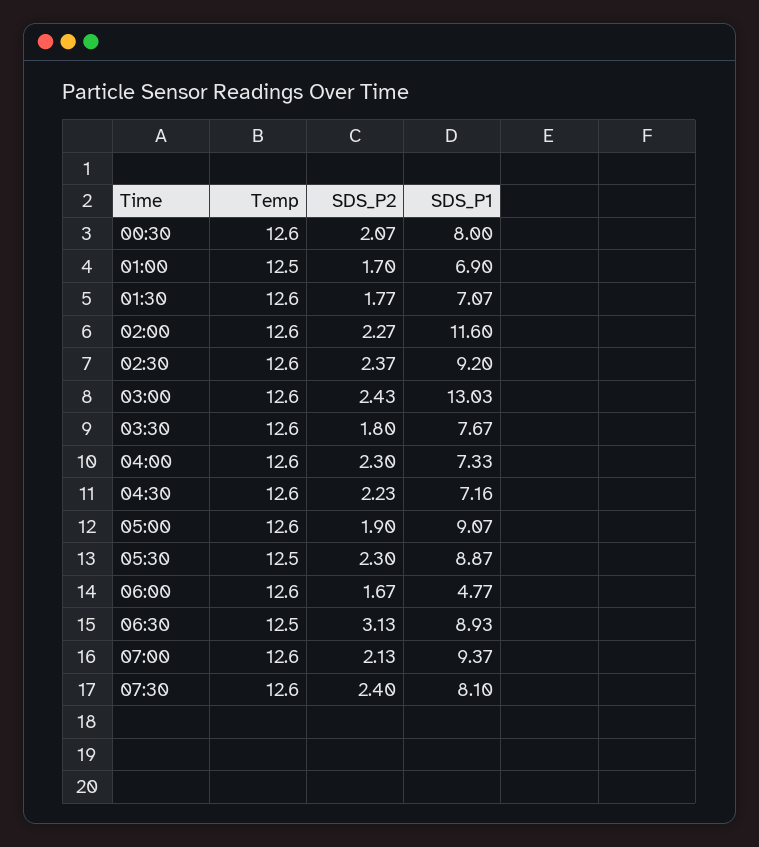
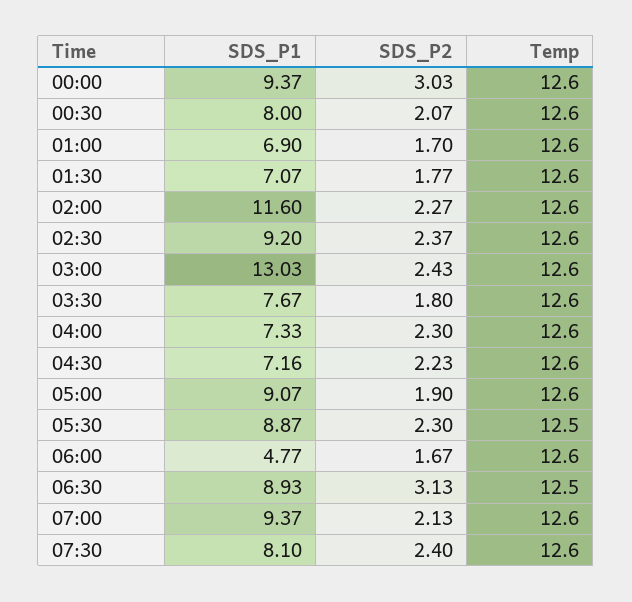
Temp, 01:00: 12.5 -> 12.6
SDS_P1, 00:00: none -> 9.37
SDS_P2, 00:00: none -> 3.03
Temp, 00:00: none -> 12.6

